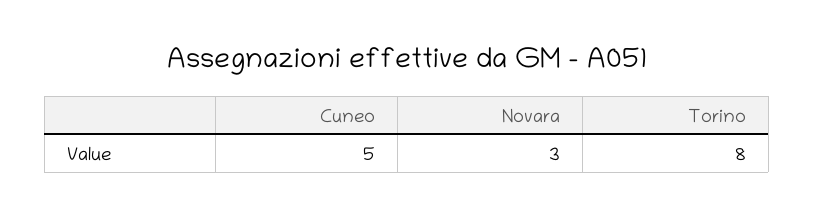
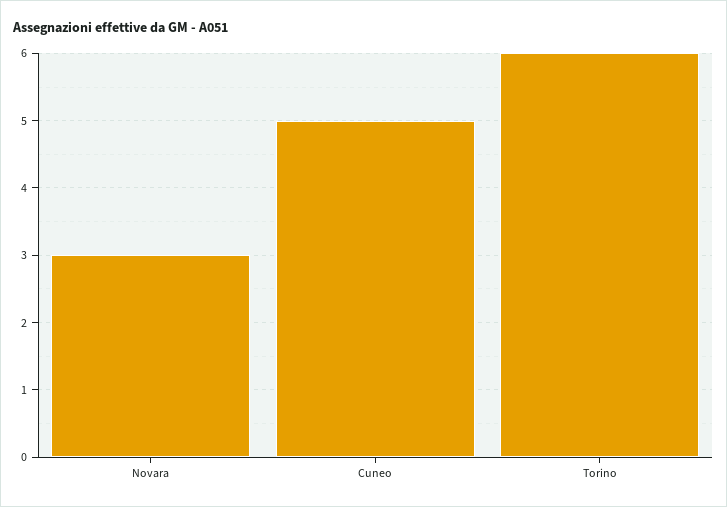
Torino: 8 -> 6

